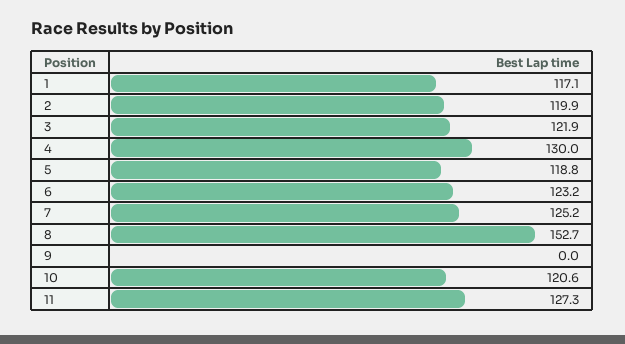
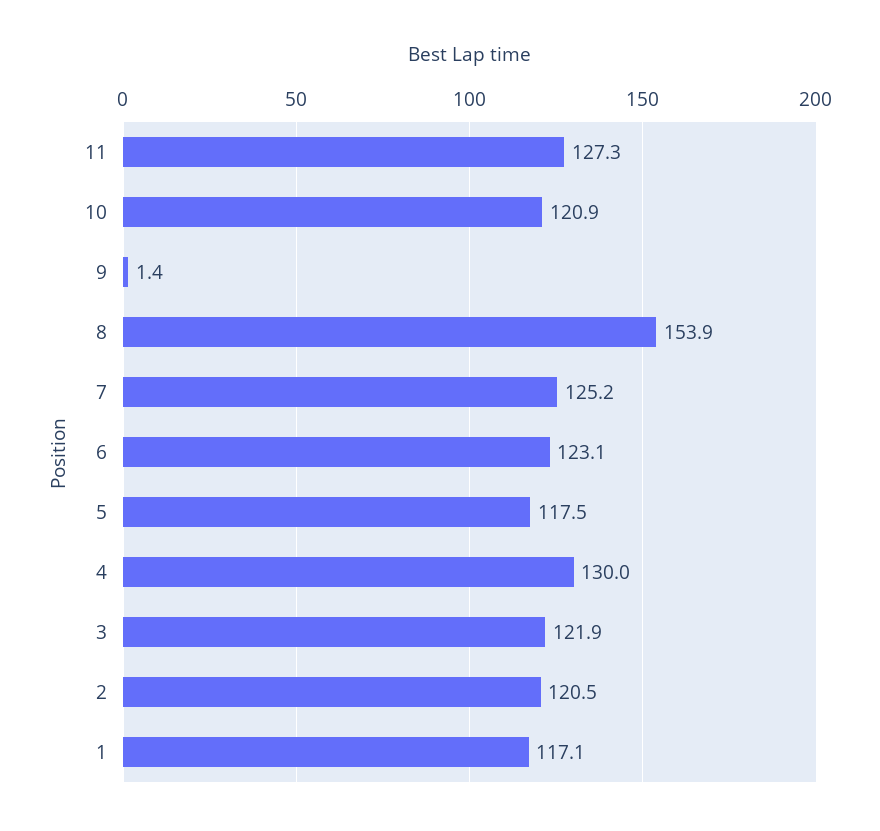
2: 119.9 -> 120.5
5: 118.8 -> 117.5
6: 123.2 -> 123.1
8: 152.7 -> 153.9
9: 0 -> 1.4
10: 120.6 -> 120.9

